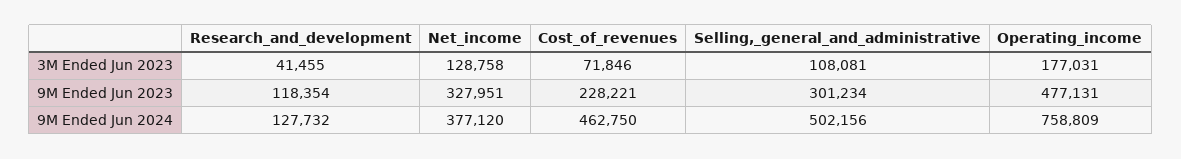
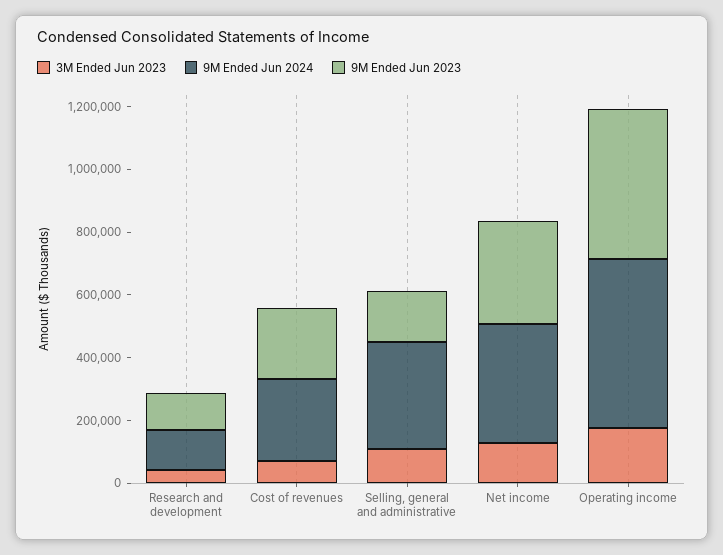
9M Ended Jun 2023, Selling,_general_and_administrative: 301234 -> 150000
9M Ended Jun 2024, Cost_of_revenues: 462750 -> 250000
9M Ended Jun 2024, Selling,_general_and_administrative: 502156 -> 350000
9M Ended Jun 2024, Operating_income: 758809 -> 550000

